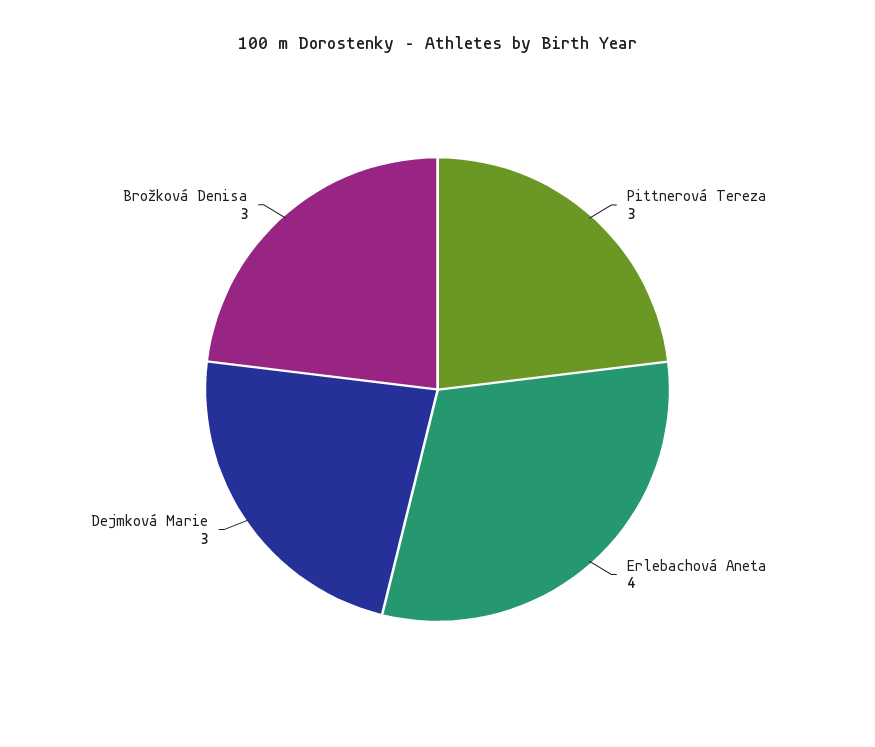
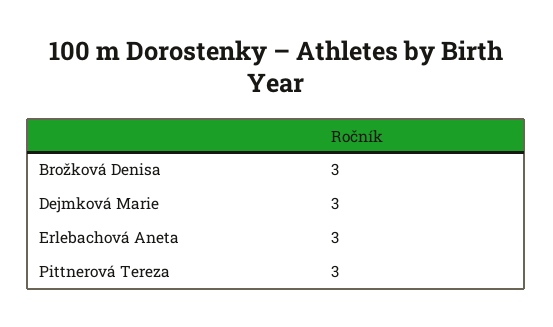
Erlebachová Aneta: 4 -> 3

